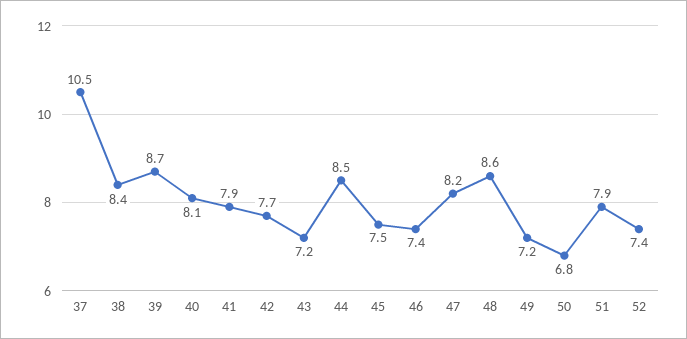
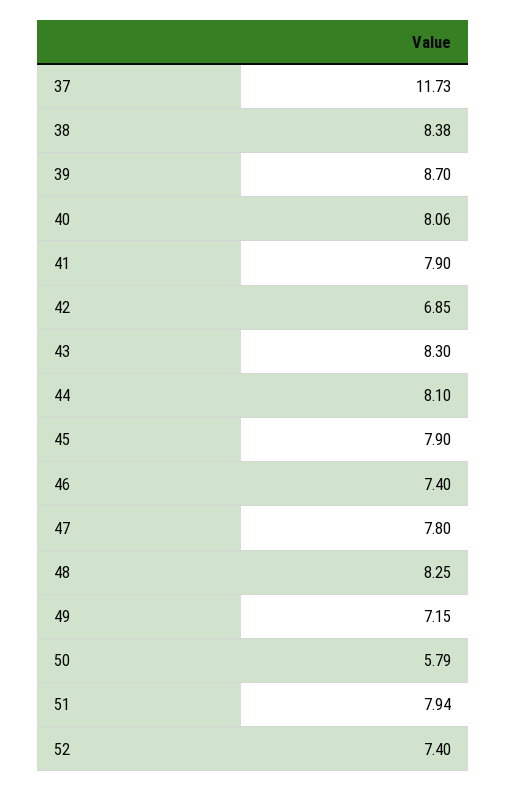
37: 10.5 -> 11.73
42: 7.7 -> 6.85
43: 7.2 -> 8.3
44: 8.5 -> 8.1
45: 7.5 -> 7.9
47: 8.2 -> 7.8
48: 8.6 -> 8.25
50: 6.8 -> 5.79

